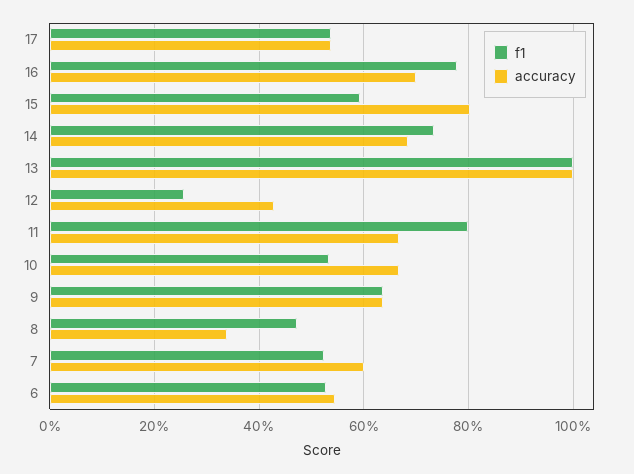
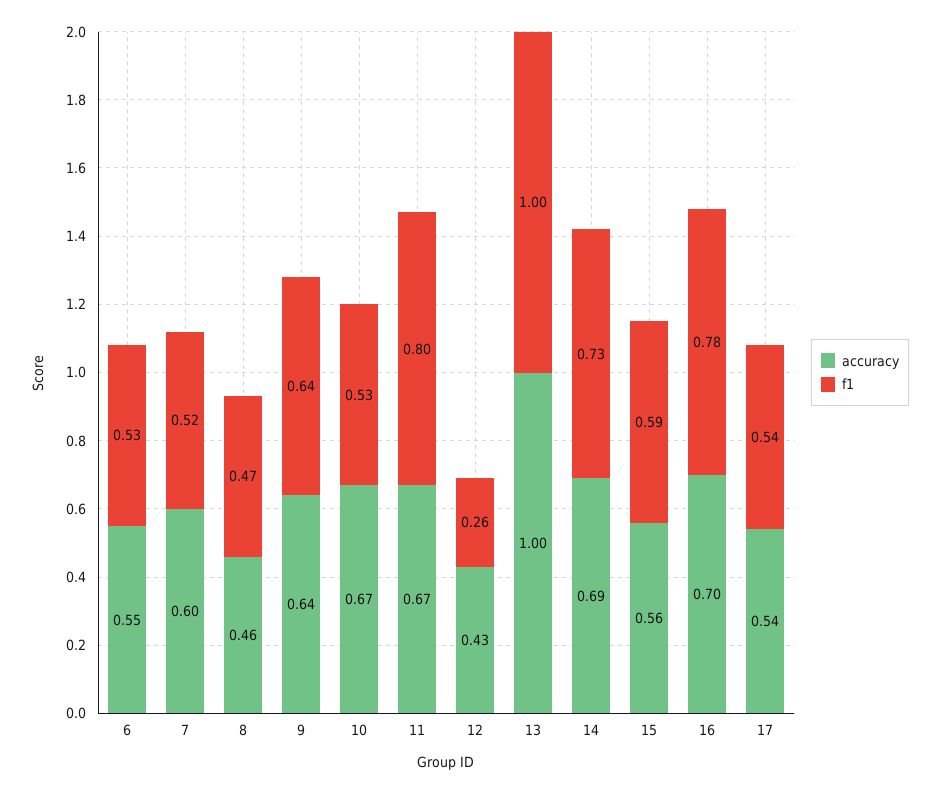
accuracy, 15: 0.8 -> 0.56
accuracy, 8: 0.34 -> 0.46

